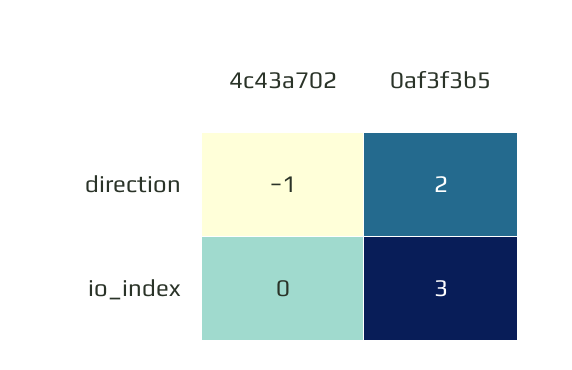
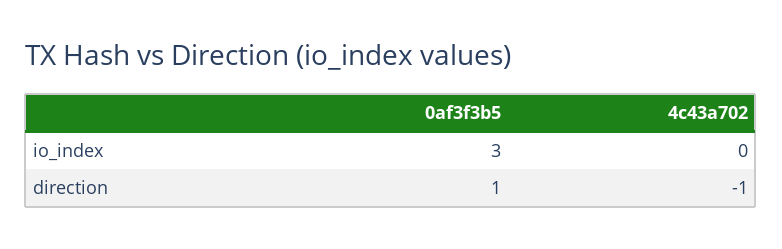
0af3f3b5, direction: 2 -> 1

